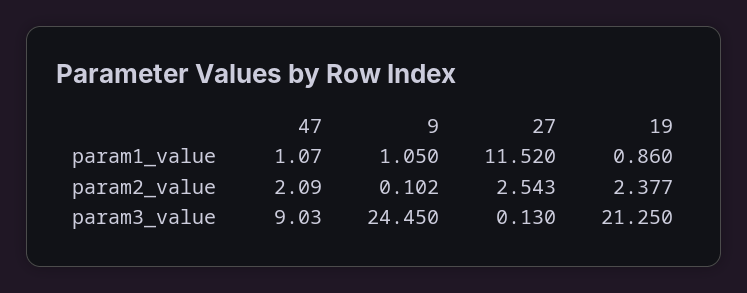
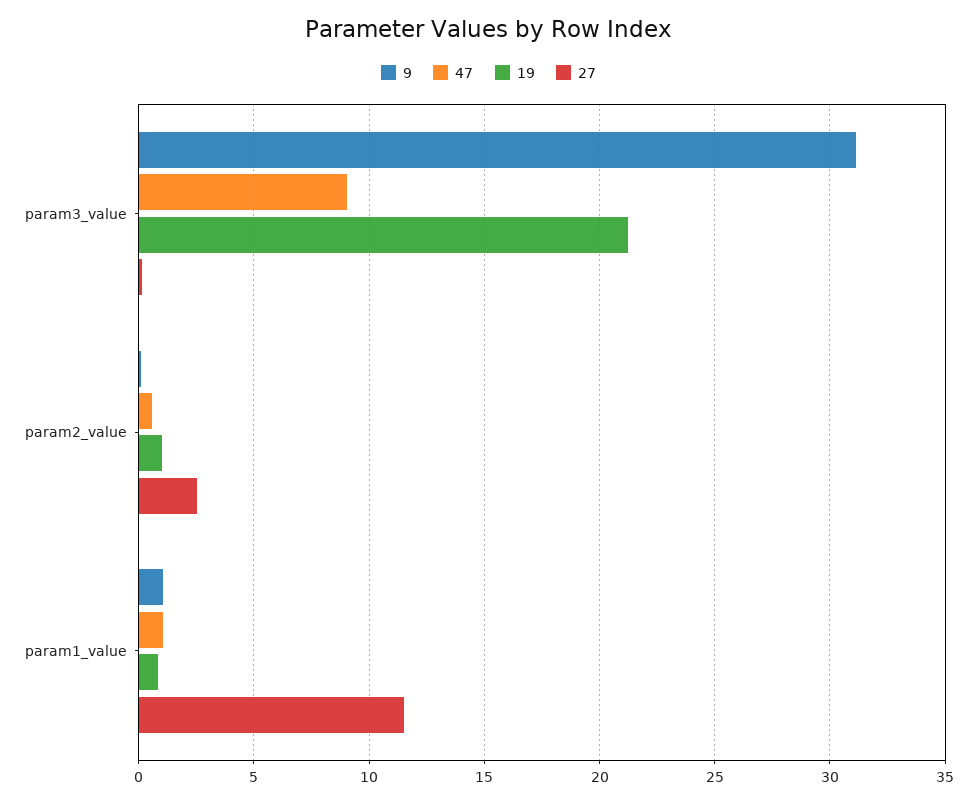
47, param2_value: 2.09 -> 0.5
19, param2_value: 2.377 -> 1
9, param3_value: 24.45 -> 31

